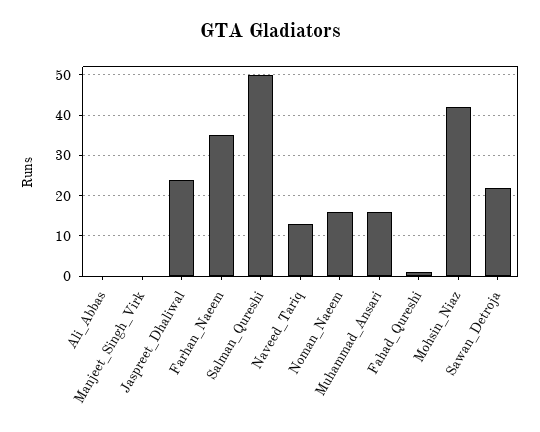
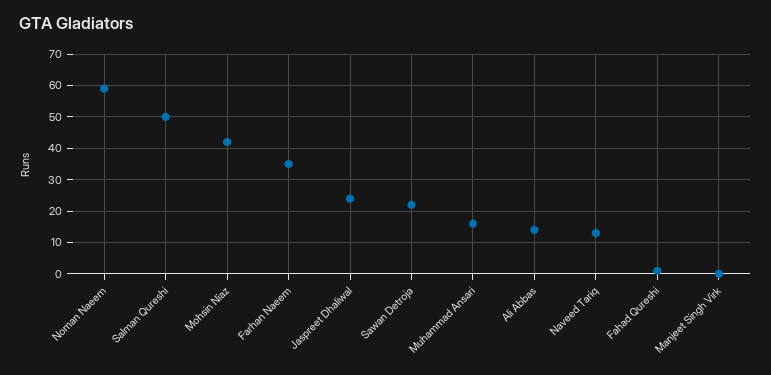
Ali_Abbas: 0 -> 15
Noman_Naeem: 15 -> 60

